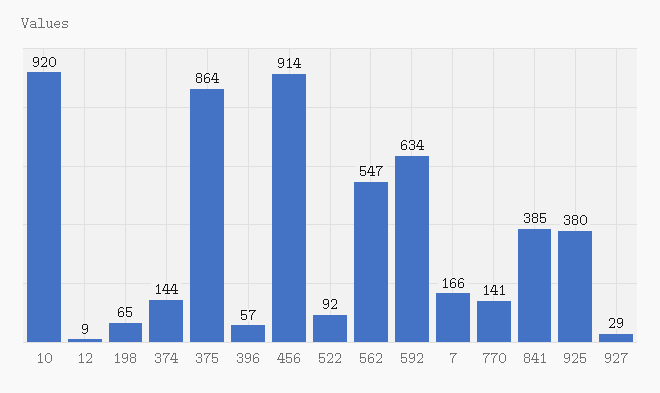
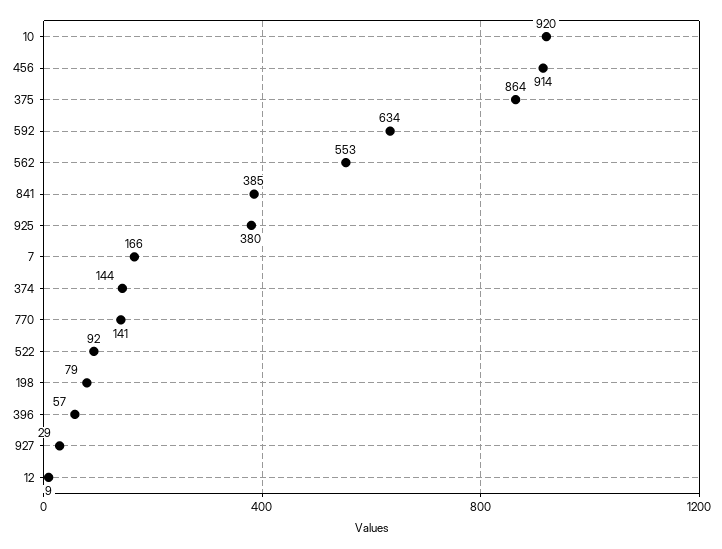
198: 65 -> 79
562: 547 -> 553

